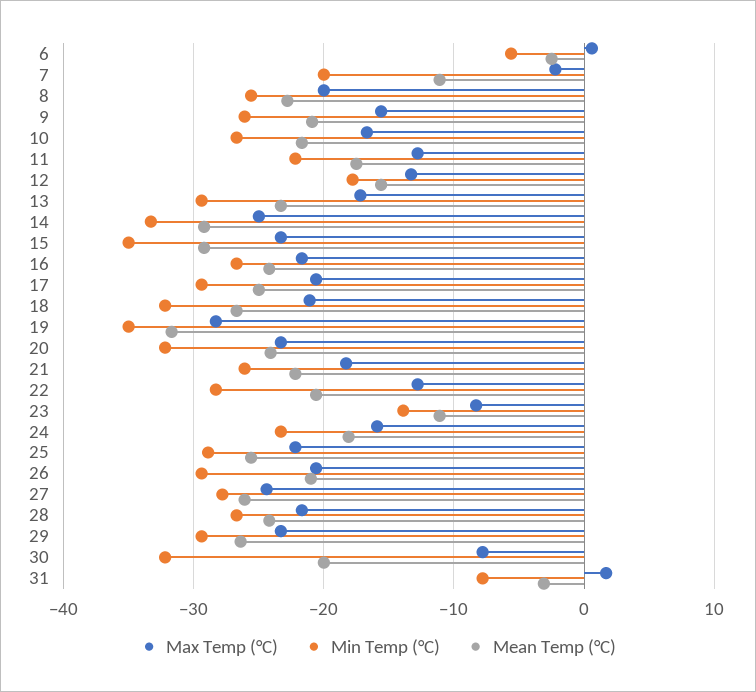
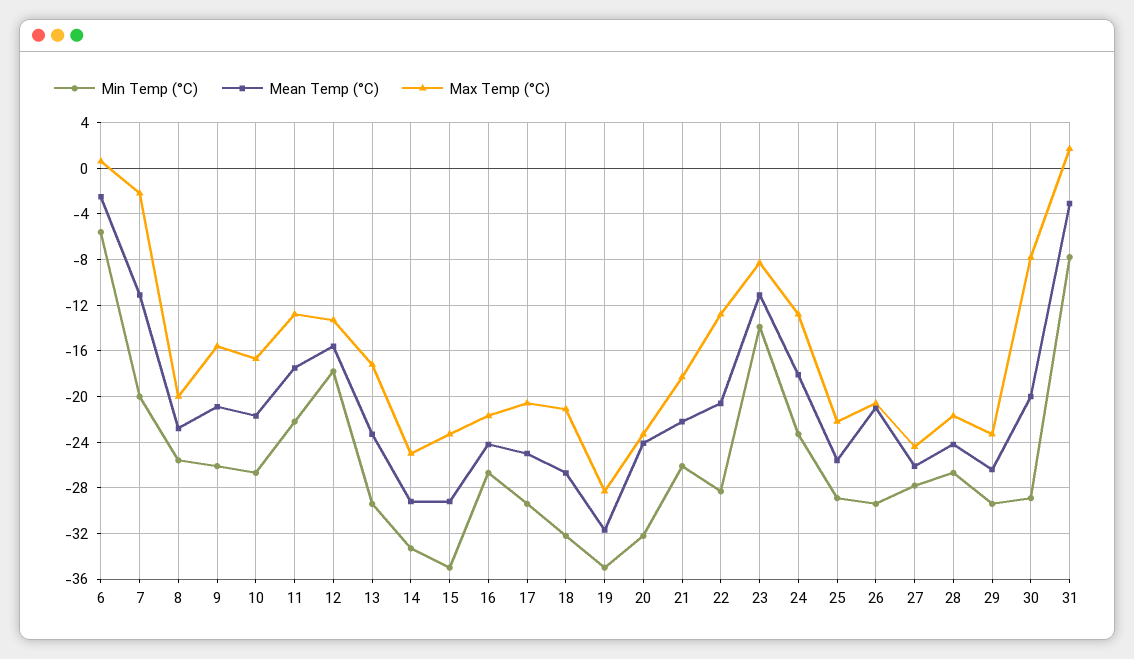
Max Temp (°C), 24: -16 -> -13
Min Temp (°C), 30: -32 -> -29

